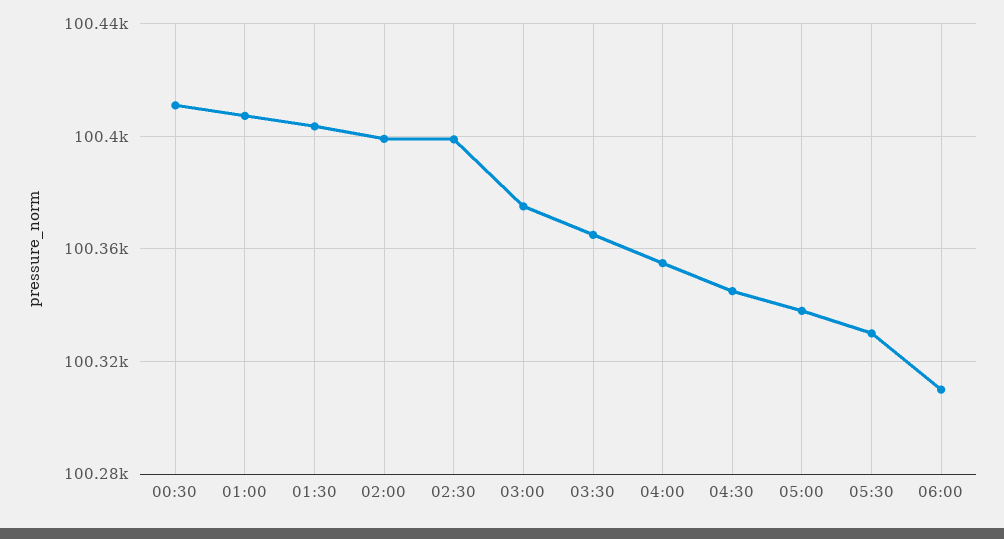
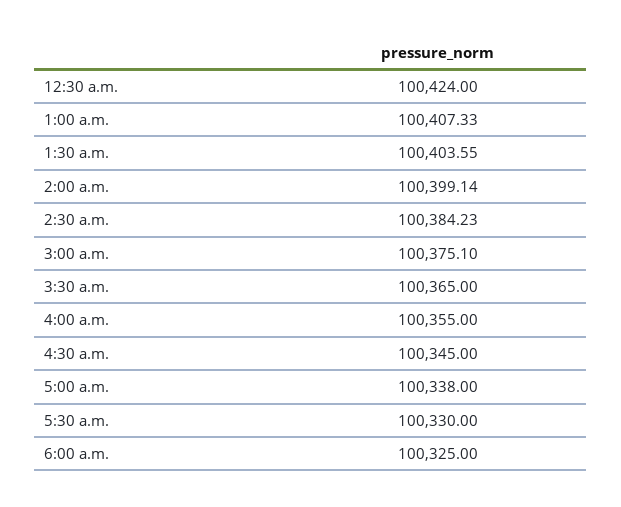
00:30: 100410 -> 100424
02:30: 100400 -> 100384.23
06:00: 100310 -> 100325

